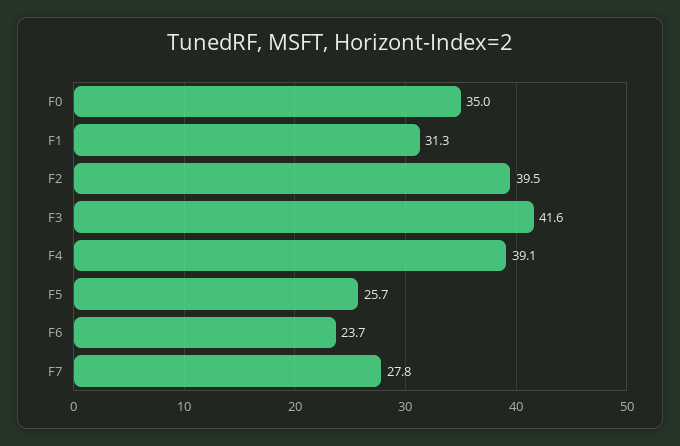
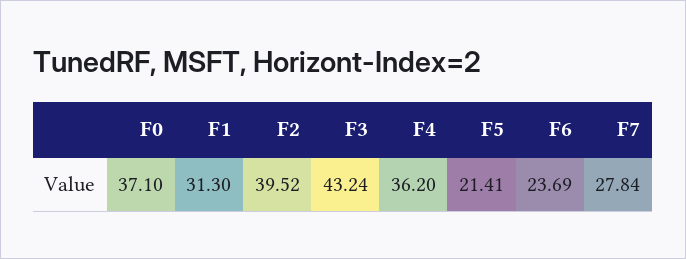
F0: 35 -> 37.1
F3: 41.6 -> 43.24
F4: 39.1 -> 36.2
F5: 25.7 -> 21.41

